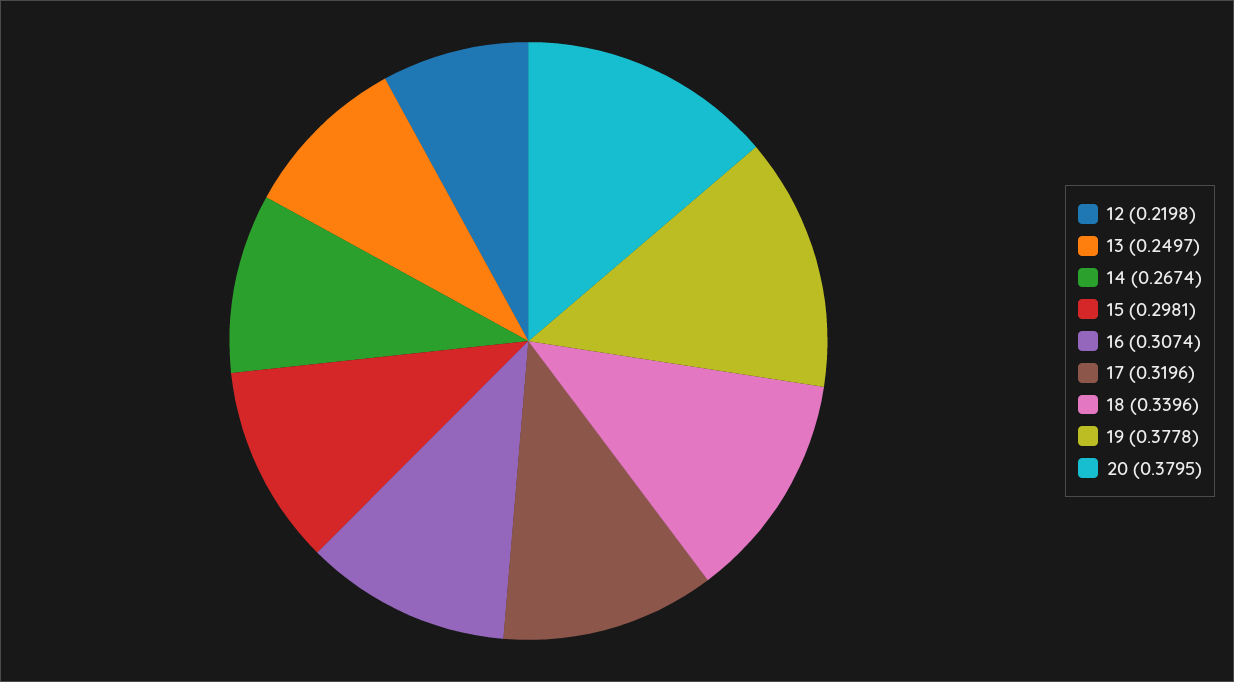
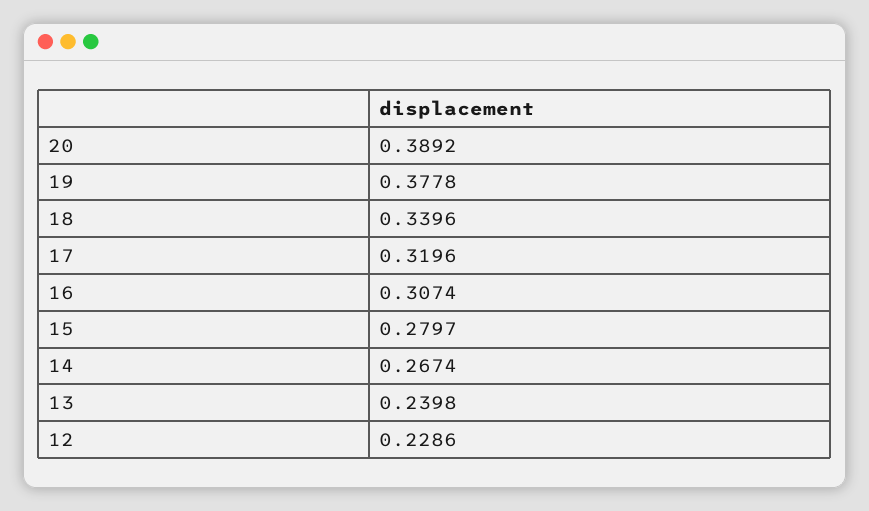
12: 0.2198 -> 0.2286
13: 0.2497 -> 0.2398
15: 0.2981 -> 0.2797
20: 0.3795 -> 0.3892

